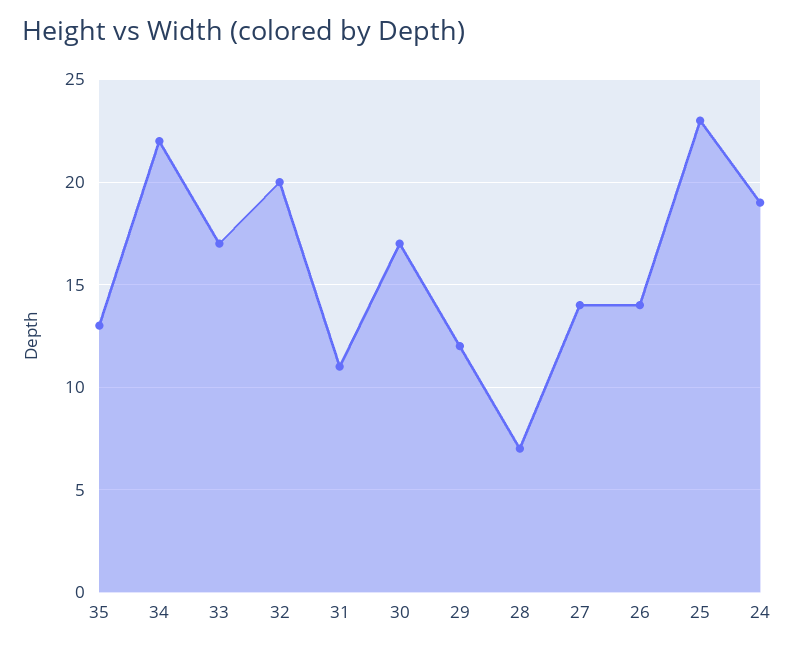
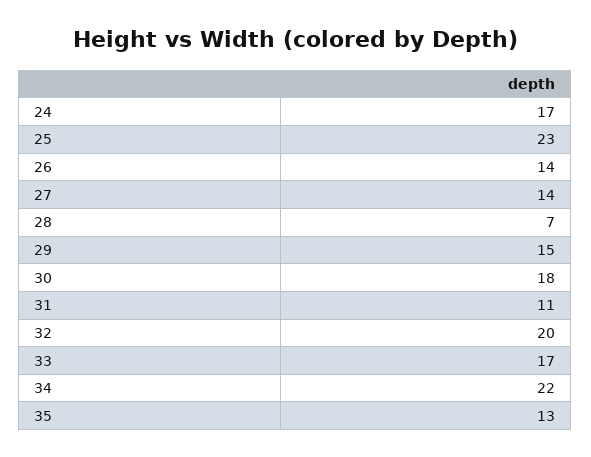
30: 17 -> 18
29: 12 -> 15
24: 19 -> 17

